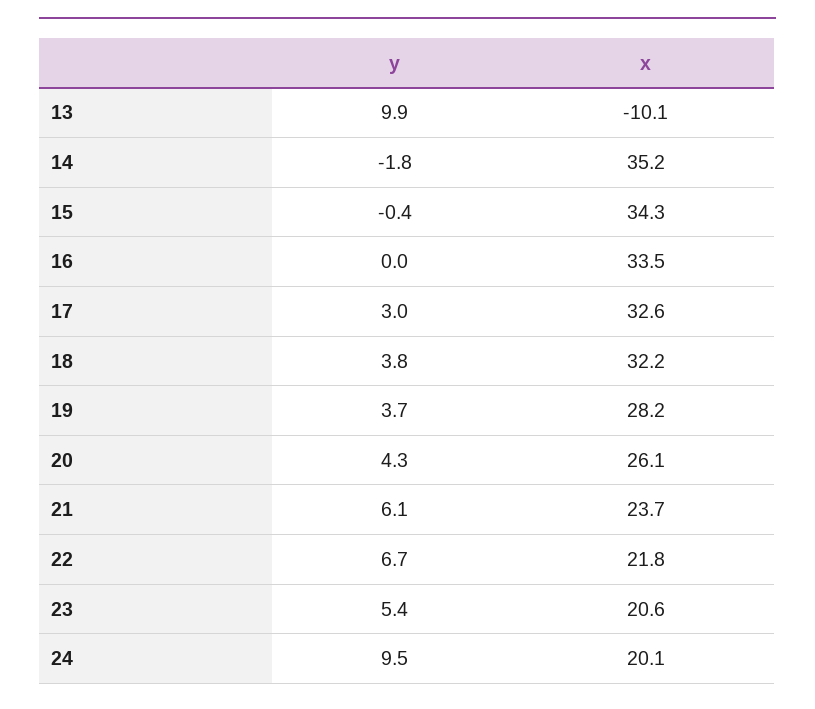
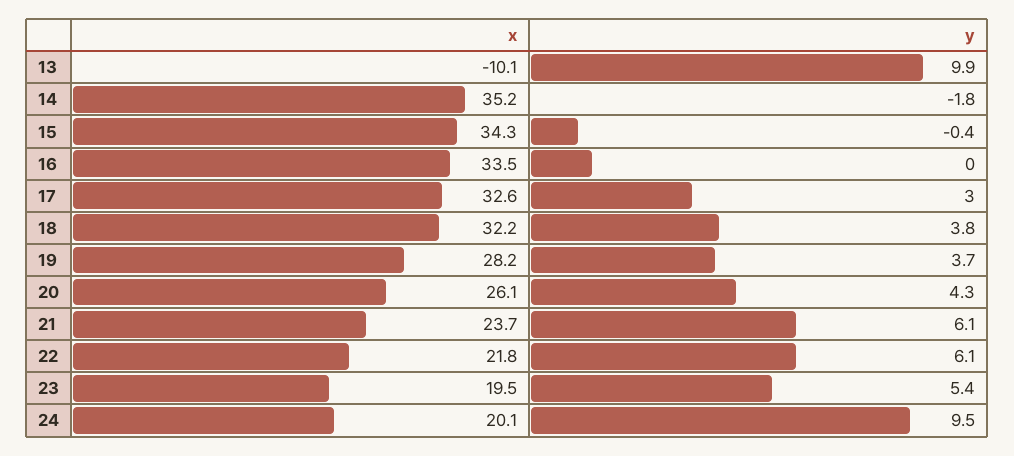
y, 22: 6.7 -> 6.1
x, 23: 20.6 -> 19.5

